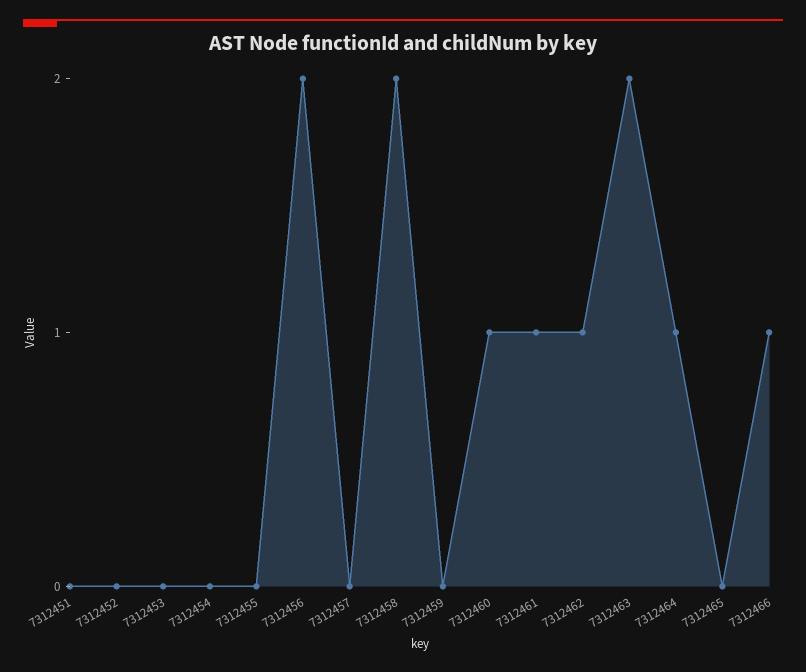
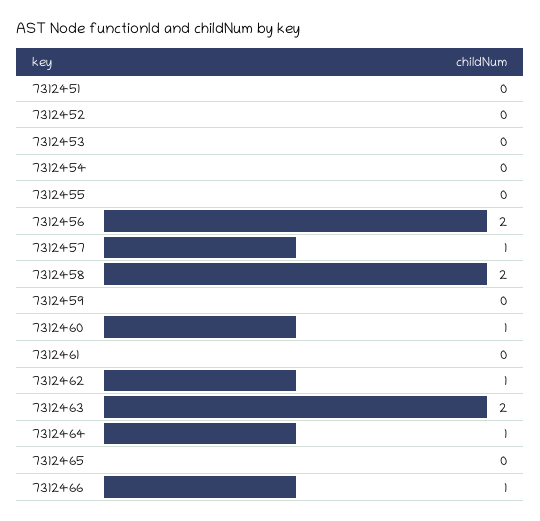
7312457: 0 -> 1
7312461: 1 -> 0

